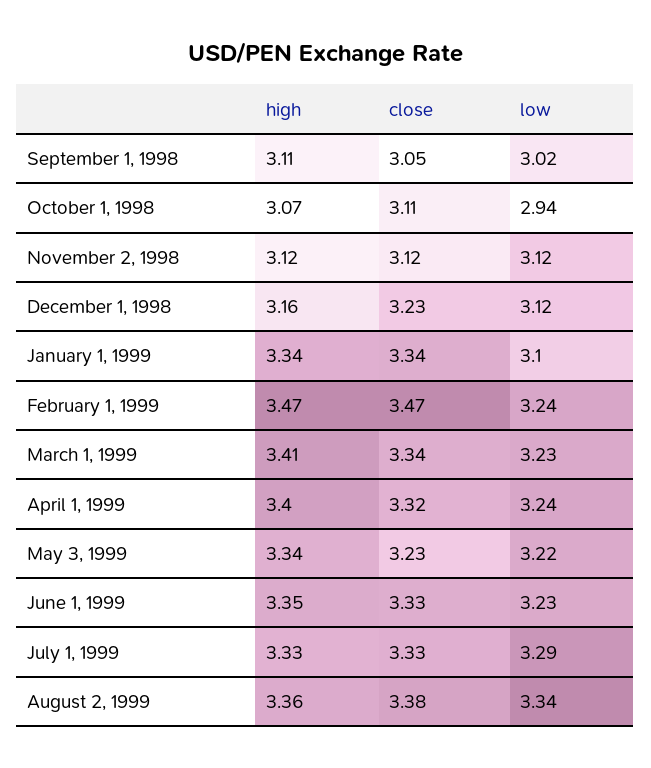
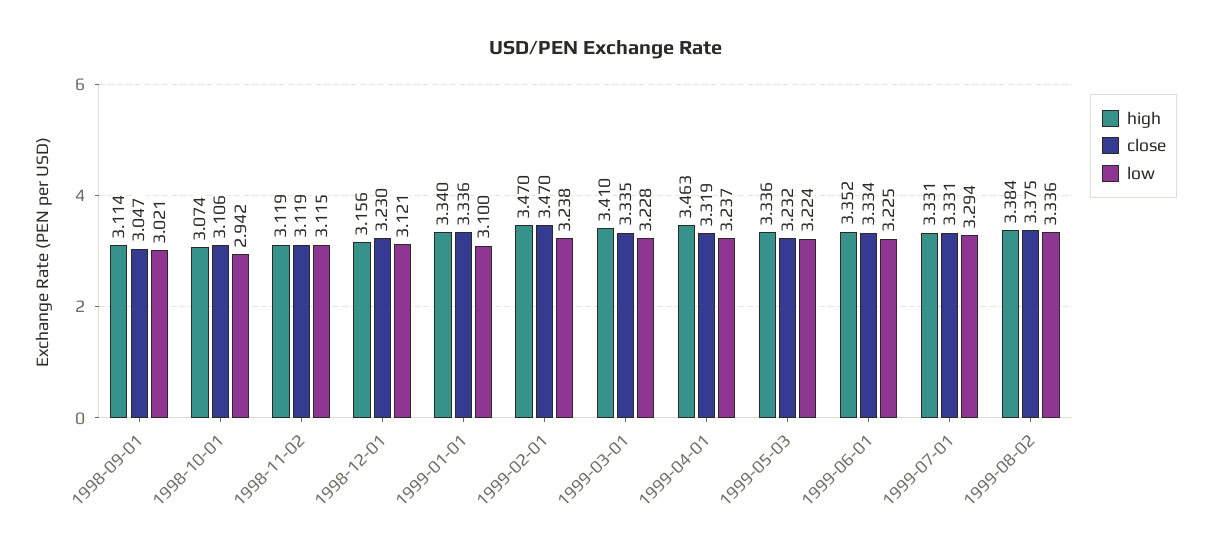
high, April 1, 1999: 3.4 -> 3.463
high, August 2, 1999: 3.36 -> 3.384

